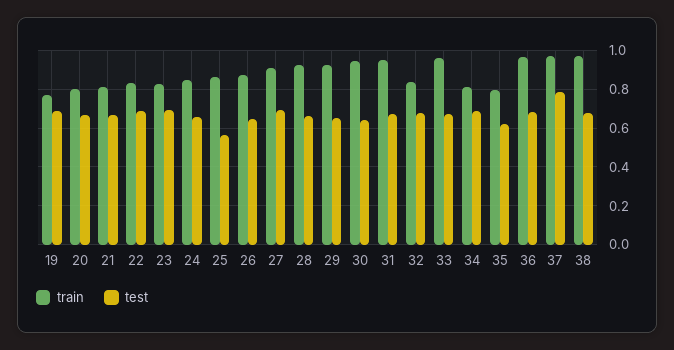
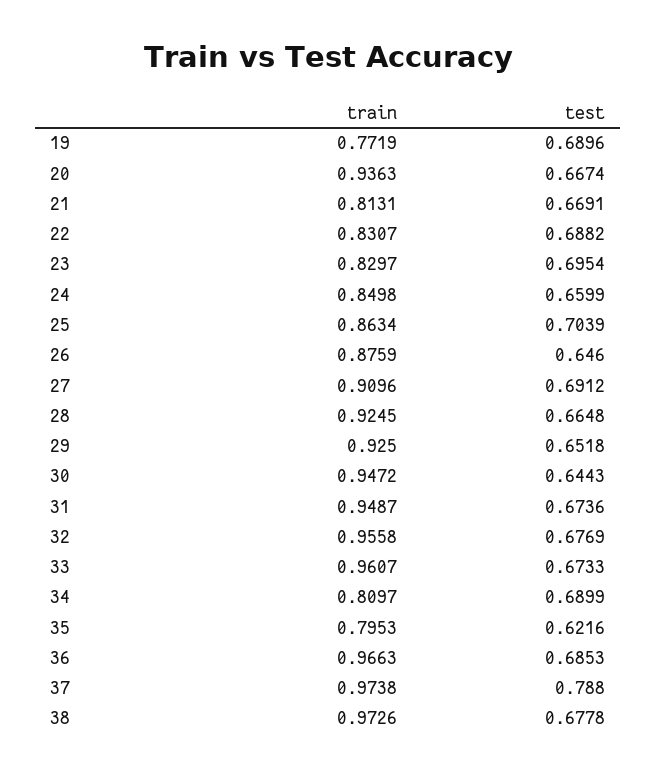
train, 20: 0.8 -> 0.9363
test, 25: 0.55 -> 0.7039
train, 32: 0.85 -> 0.9558

